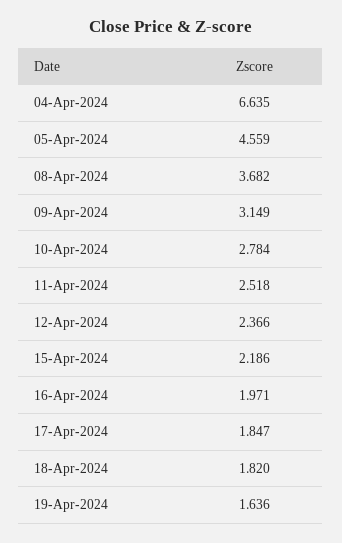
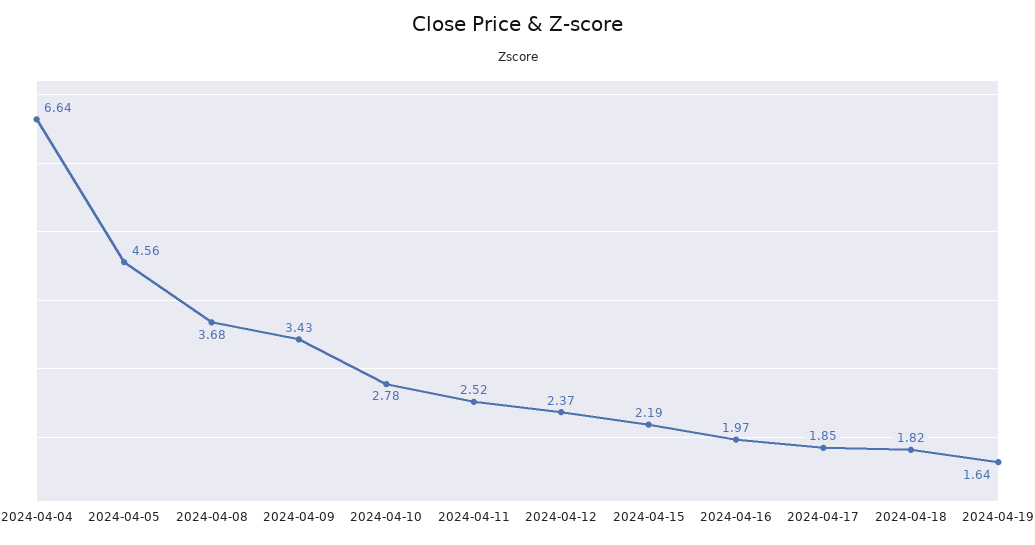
09-Apr-2024: 3.149 -> 3.43

